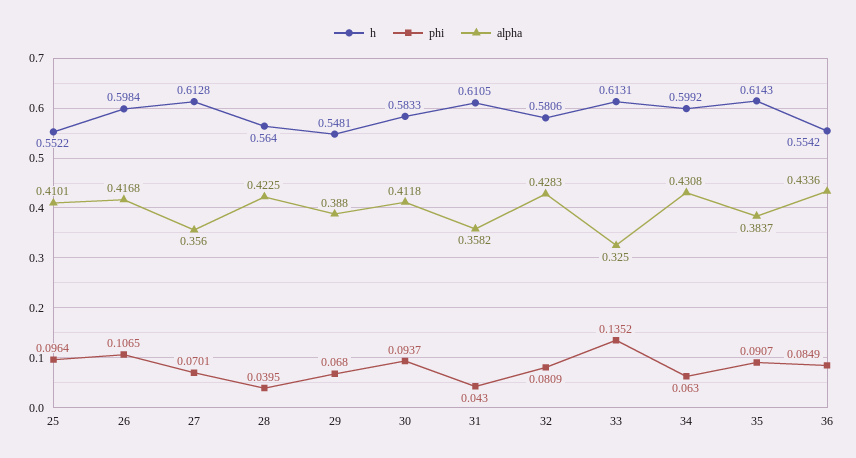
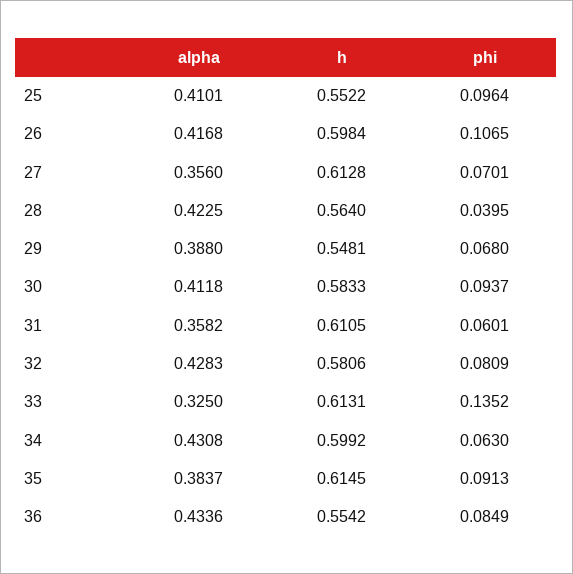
phi, 31: 0.043 -> 0.0601
h, 35: 0.6143 -> 0.6145
phi, 35: 0.0907 -> 0.0913

